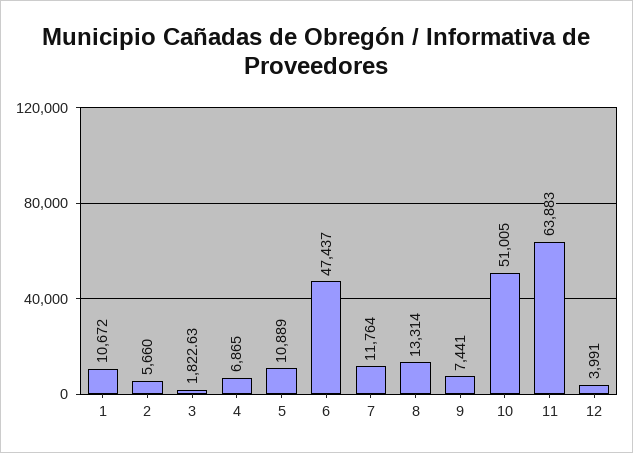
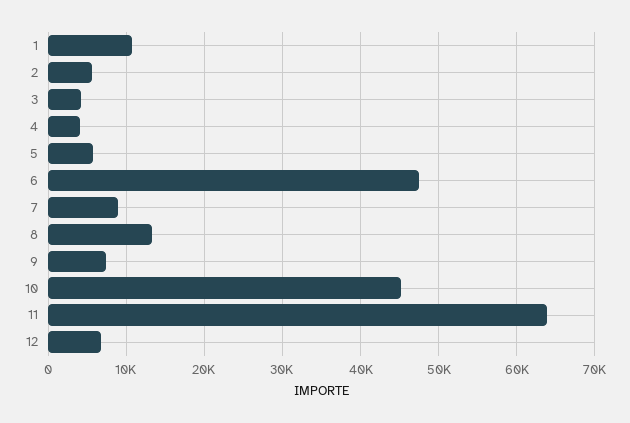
3: 1822.63 -> 4000
4: 6865 -> 4000
5: 10889 -> 6000
7: 11764 -> 9000
10: 51005 -> 45000
12: 3991 -> 7000

